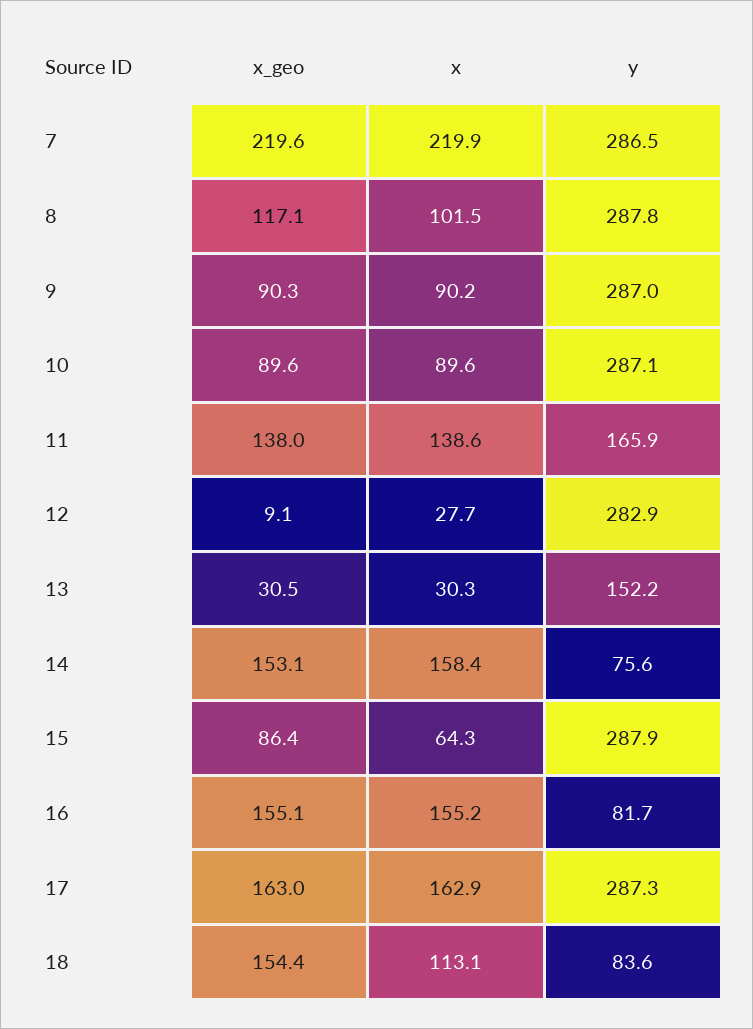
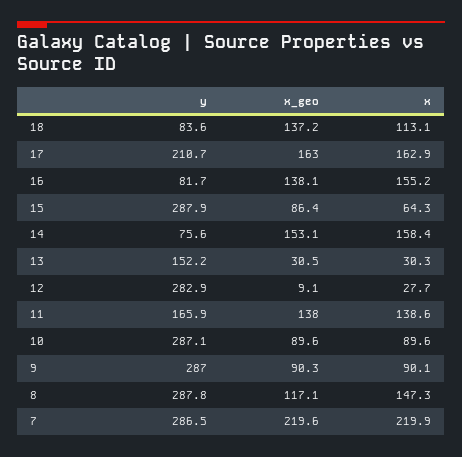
x, 8: 101.5 -> 147.3
x, 9: 90.2 -> 90.1
x_geo, 16: 155.1 -> 138.1
y, 17: 287.3 -> 210.7
x_geo, 18: 154.4 -> 137.2

